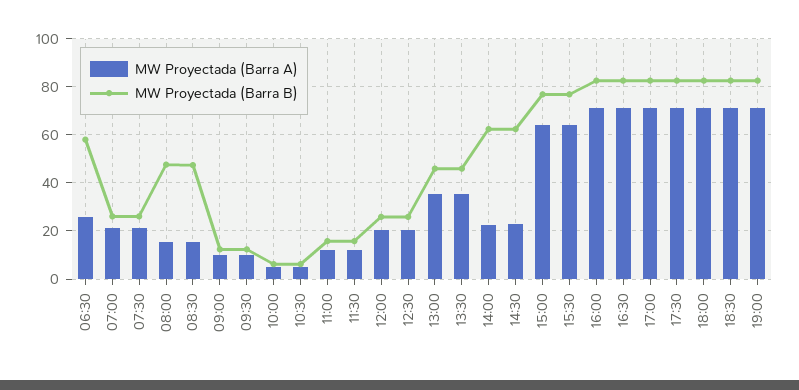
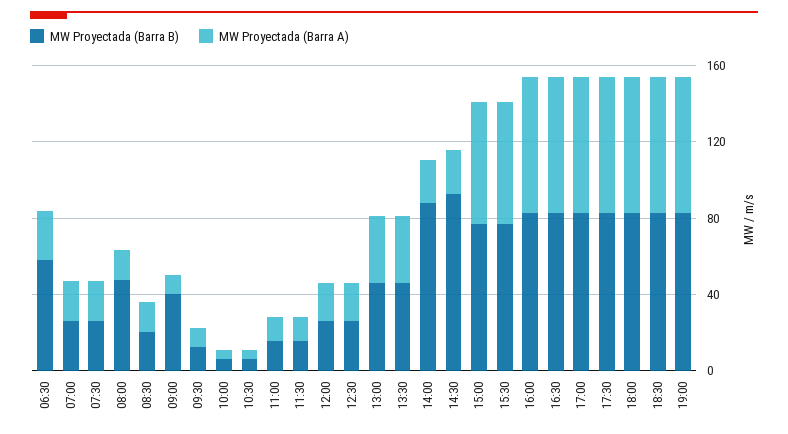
MW Proyectada (Barra B), 08:30: 47.5 -> 20
MW Proyectada (Barra B), 09:00: 12.5 -> 40
MW Proyectada (Barra B), 14:00: 62.5 -> 90
MW Proyectada (Barra B), 14:30: 62.5 -> 90

